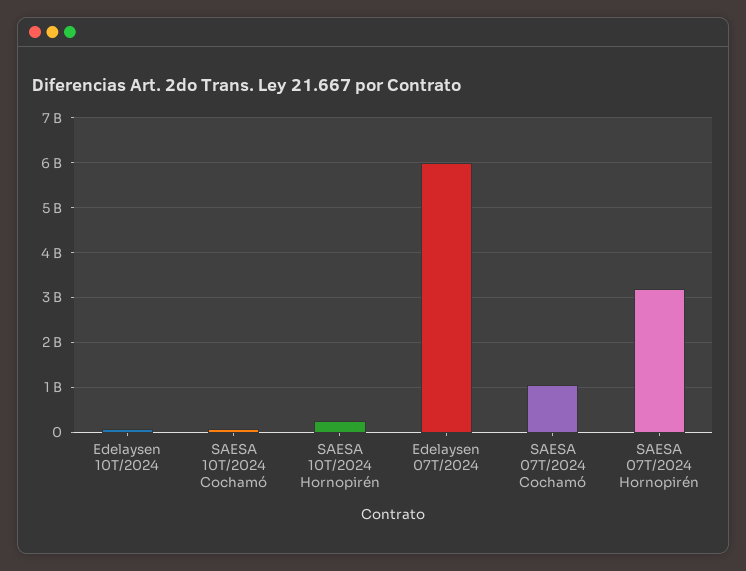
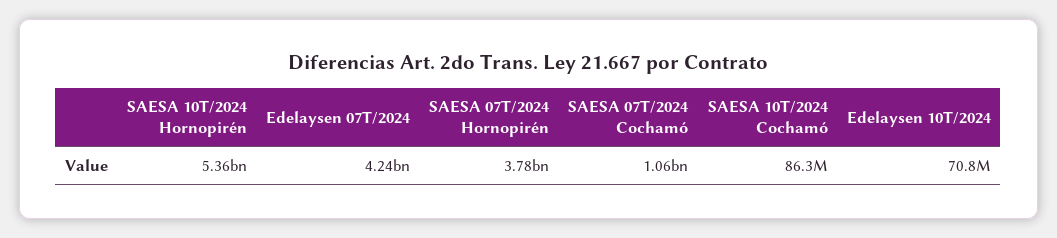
SAESA 10T/2024 Hornopirén: 200000000 -> 5360000000
Edelaysen 07T/2024: 6000000000 -> 4240000000
SAESA 07T/2024 Hornopirén: 3200000000 -> 3780000000

